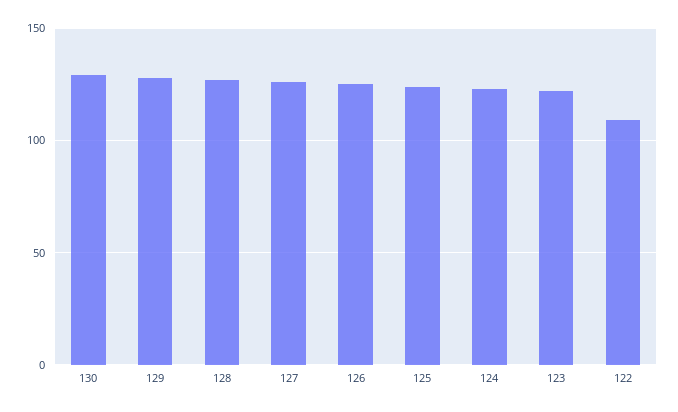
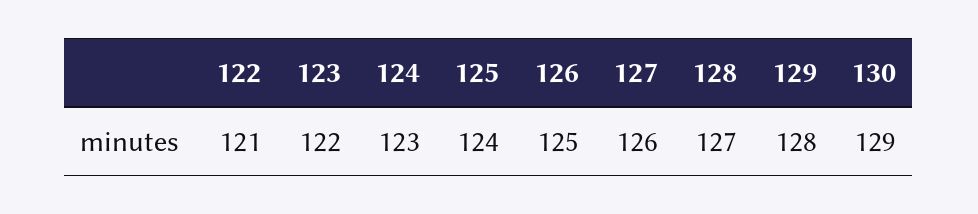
122: 110 -> 121

